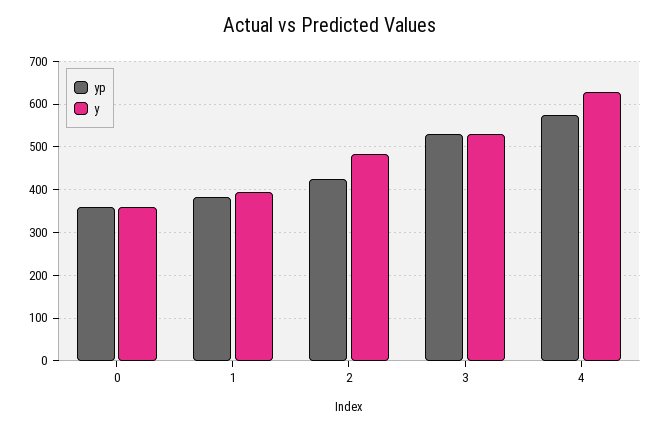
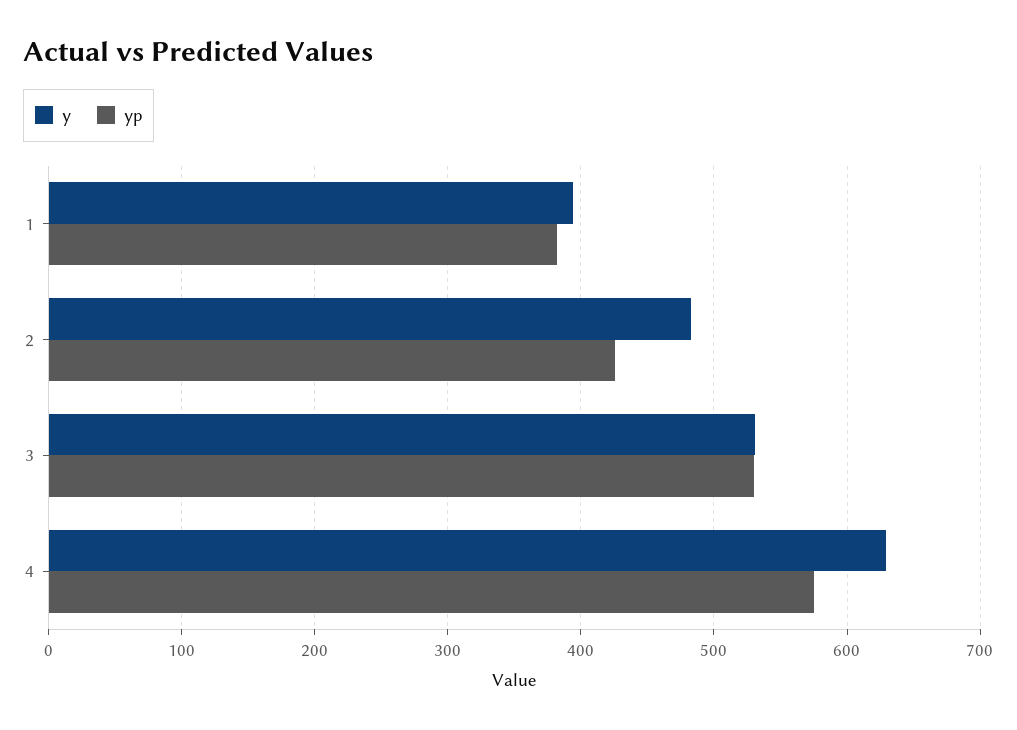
yp, 0: 360 -> none
y, 0: 360 -> none

